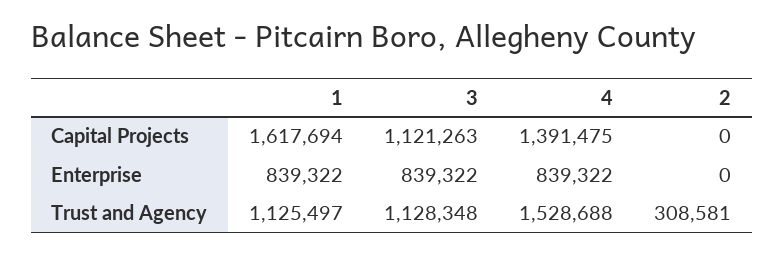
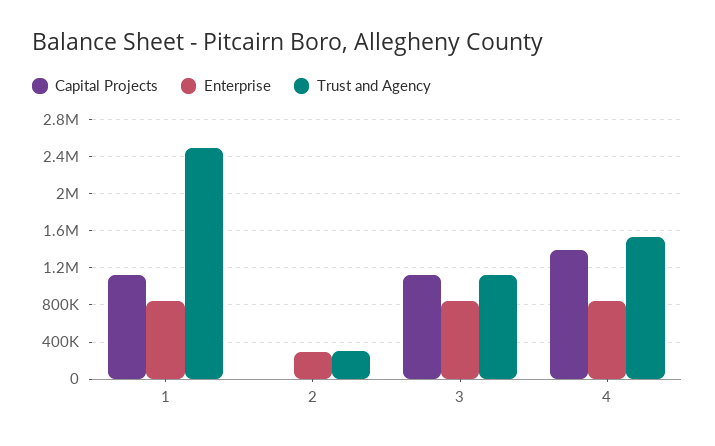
Capital Projects, 1: 1617694 -> 1100000
Enterprise, 2: 0 -> 300000
Trust and Agency, 1: 1125497 -> 2500000

